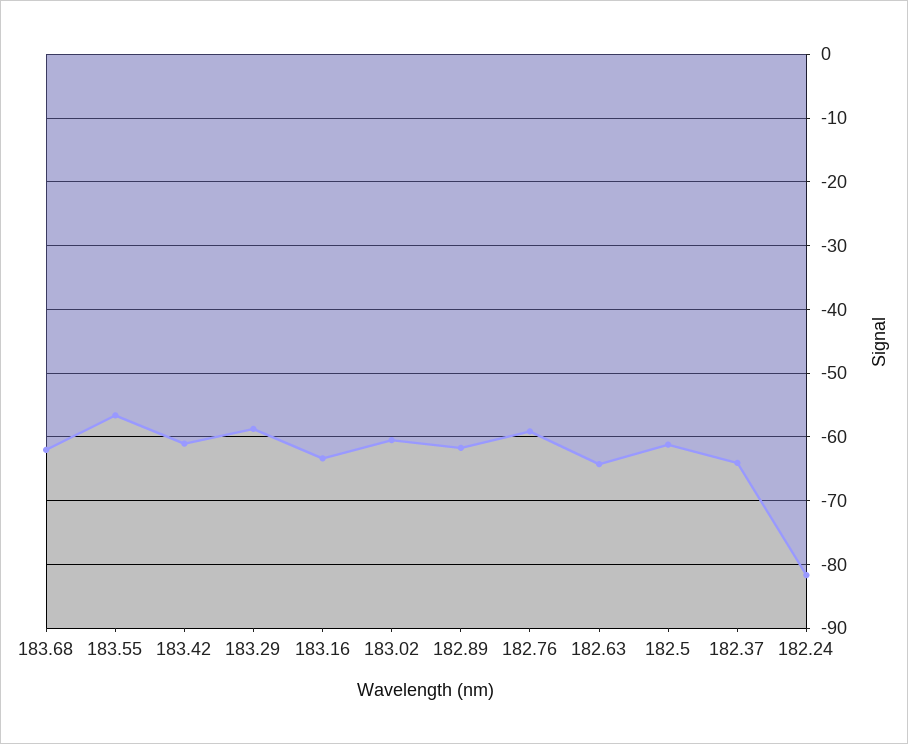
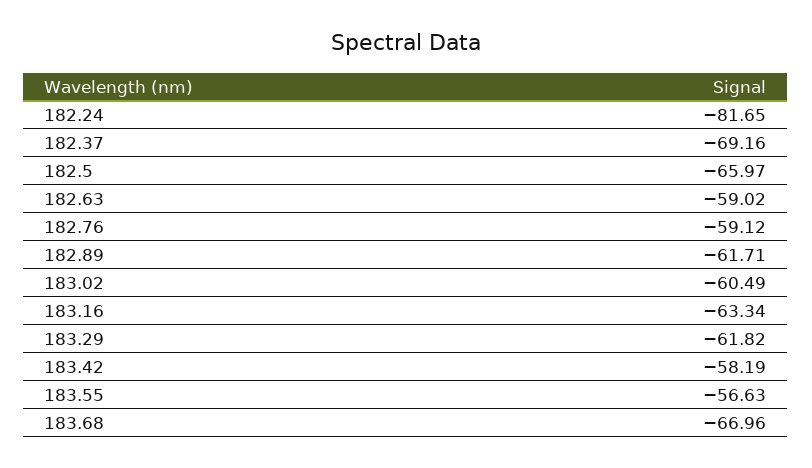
183.68: -62 -> -66.96
183.42: -61 -> -58.19
183.29: -59 -> -61.82
182.63: -64 -> -59.02
182.5: -61 -> -65.97
182.37: -64 -> -69.16

